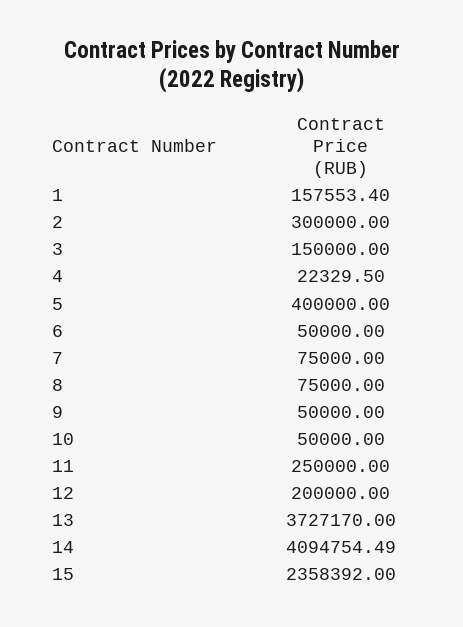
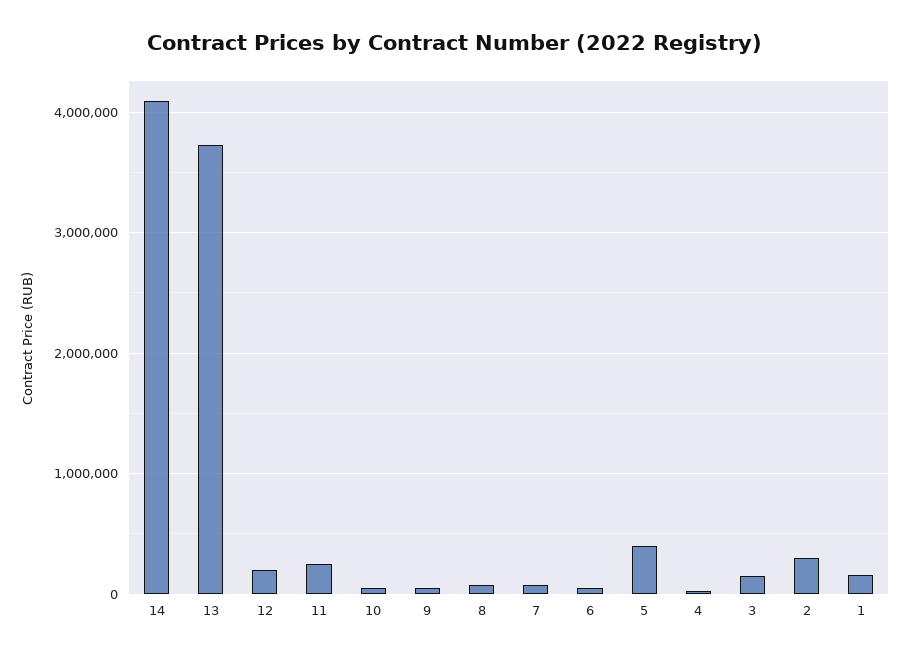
15: 2358392 -> none

